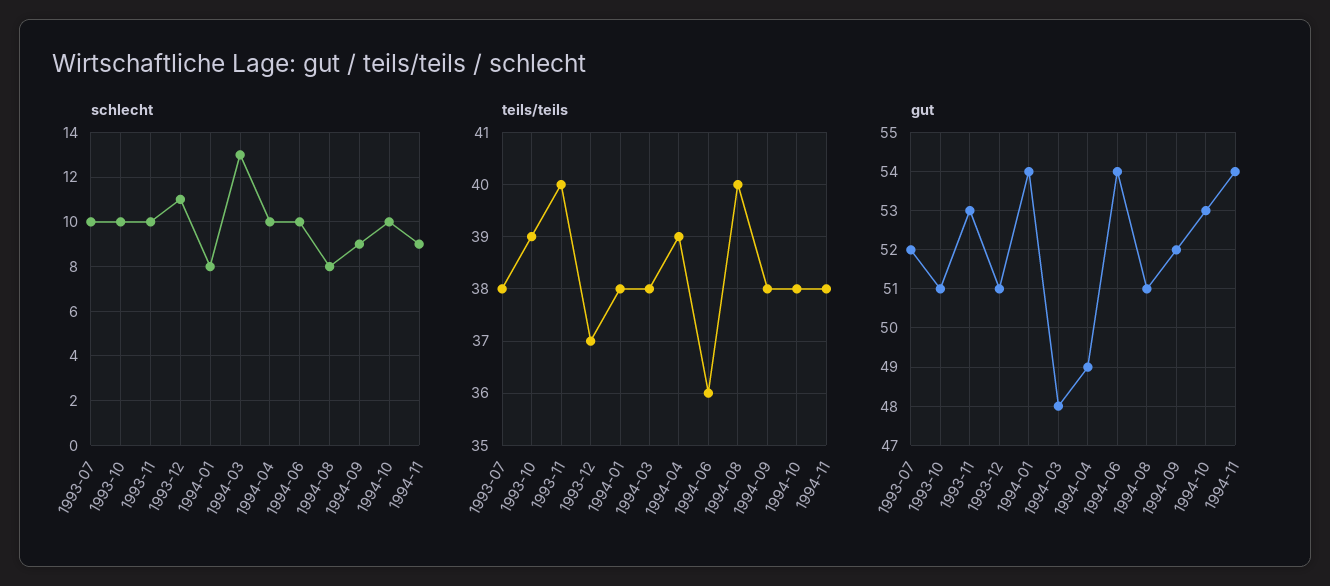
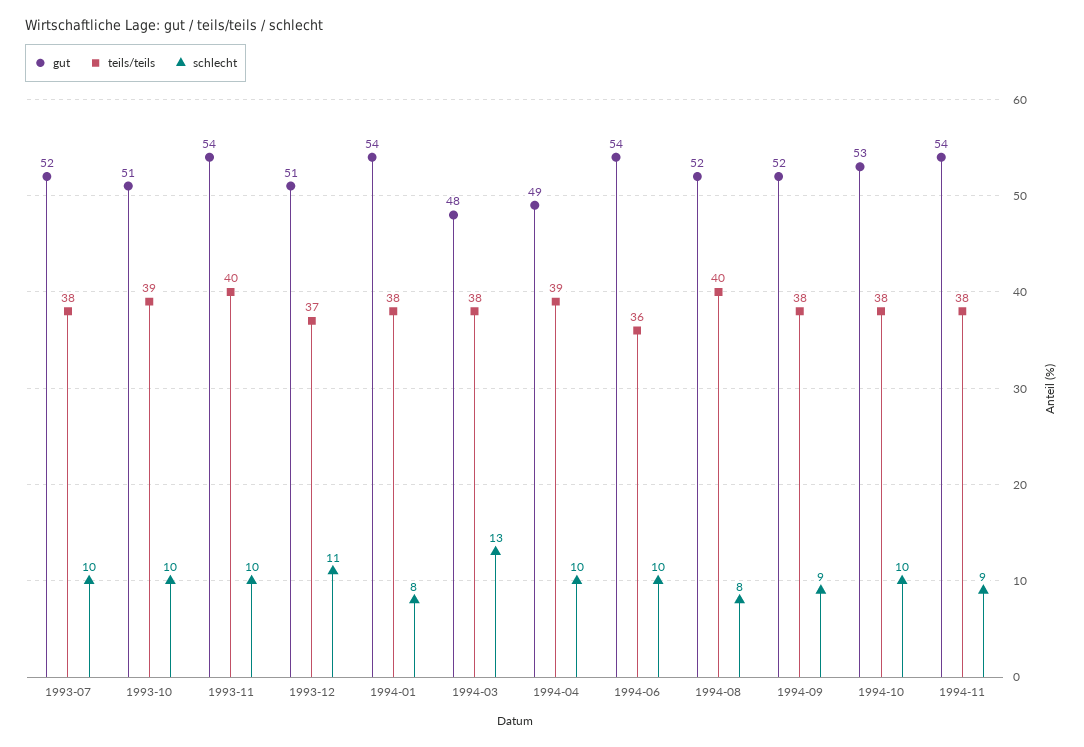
gut, 1993-11: 53 -> 54
gut, 1994-08: 51 -> 52

